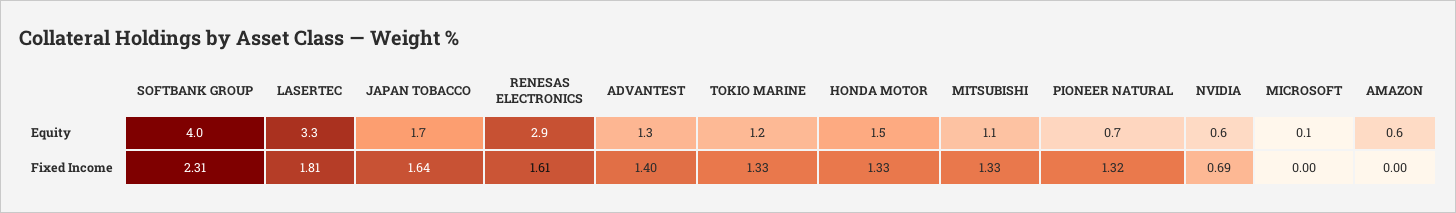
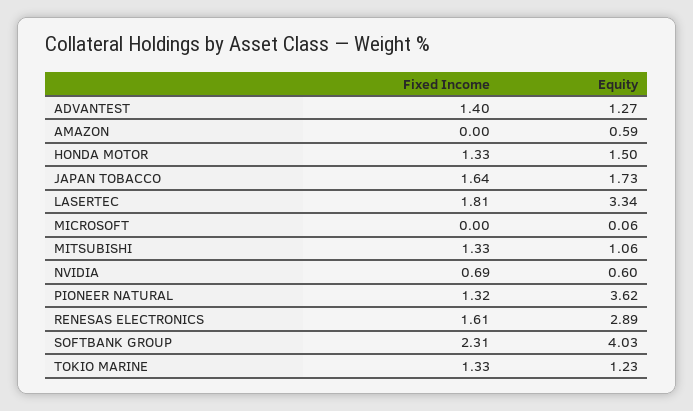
PIONEER NATURAL, Equity: 0.7 -> 3.62

